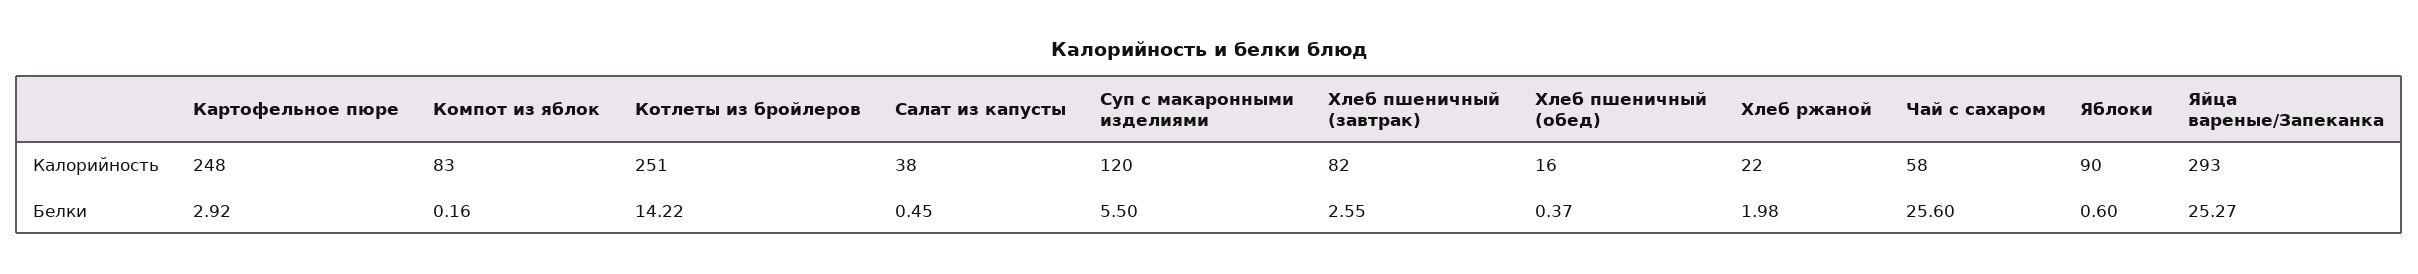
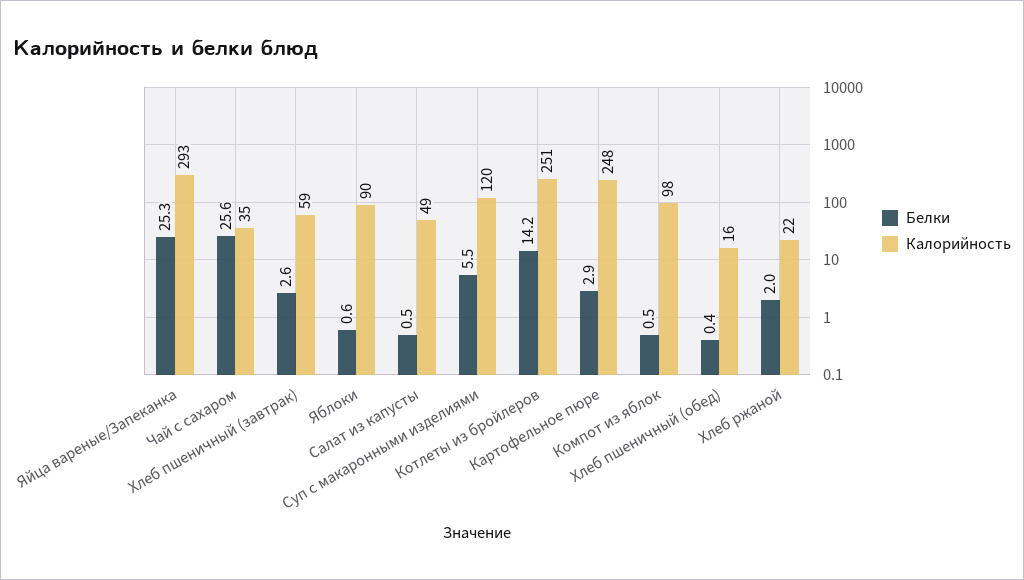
Калорийность, Компот из яблок: 83 -> 98
Калорийность, Салат из капусты: 38 -> 49
Калорийность, Хлеб пшеничный (завтрак): 82 -> 59
Калорийность, Чай с сахаром: 58 -> 35
Белки, Компот из яблок: 0.16 -> 0.5

